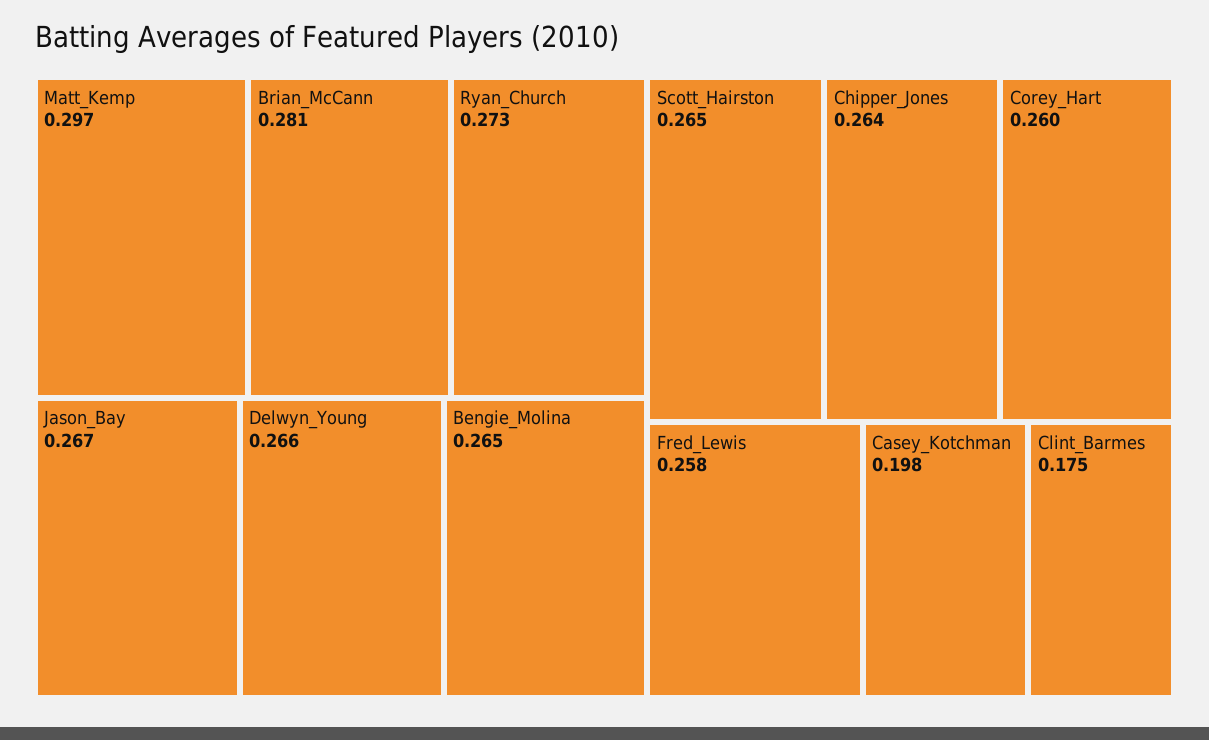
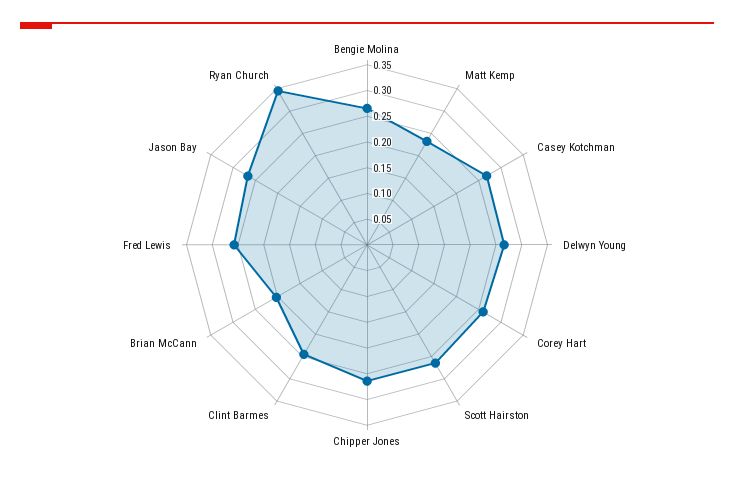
Matt_Kemp: 0.297 -> 0.225
Brian_McCann: 0.281 -> 0.2
Ryan_Church: 0.273 -> 0.35
Casey_Kotchman: 0.198 -> 0.275
Clint_Barmes: 0.175 -> 0.25

